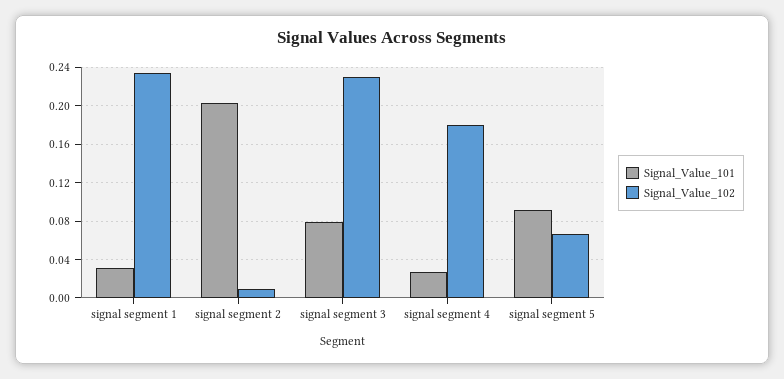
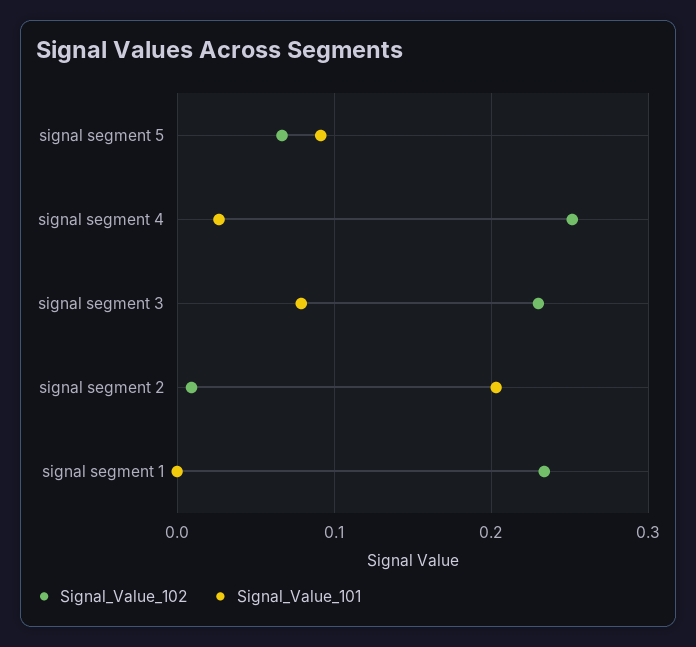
Signal_Value_101, signal segment 1: 0.03 -> 0
Signal_Value_102, signal segment 4: 0.18 -> 0.25

